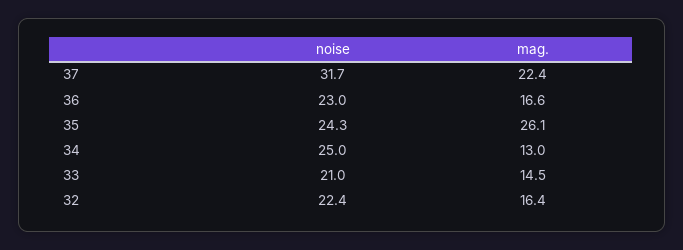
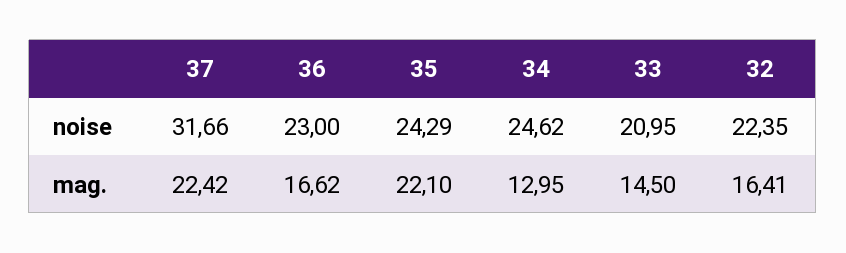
mag., 35: 26.1 -> 22.1
noise, 34: 25 -> 24.62

